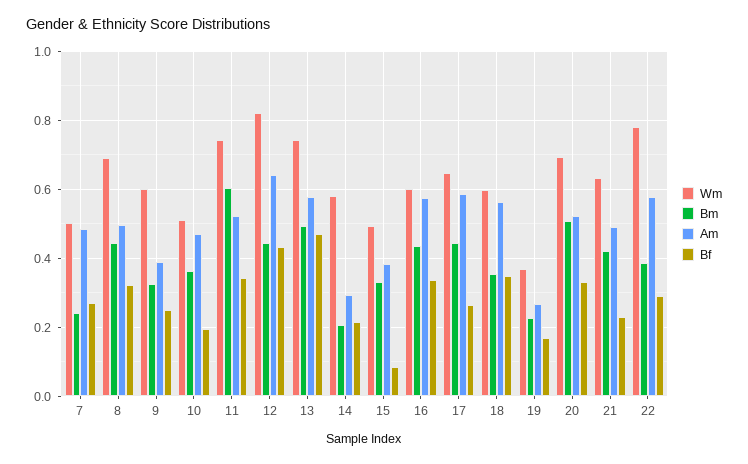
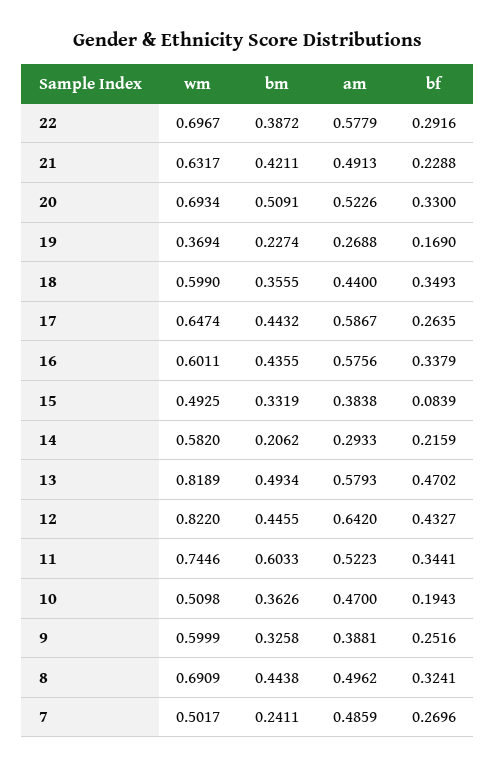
Wm, 13: 0.74 -> 0.8189
Am, 18: 0.56 -> 0.44
Wm, 22: 0.78 -> 0.6967

